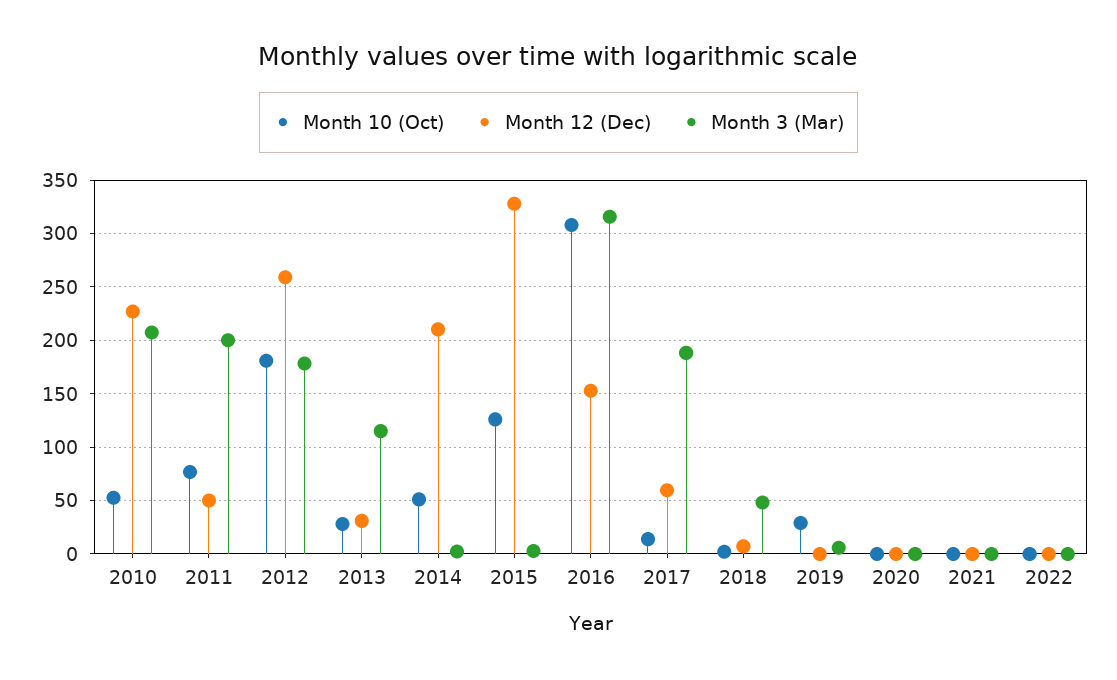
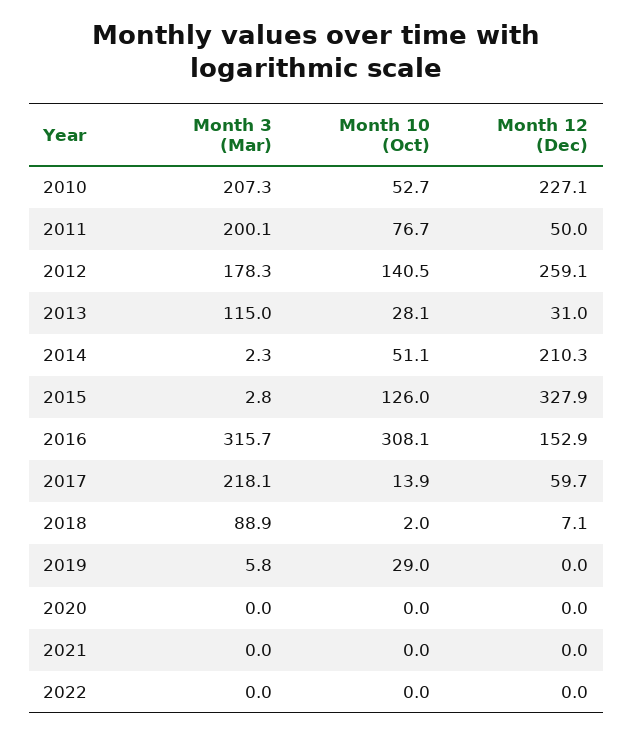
Month 10 (Oct), 2012: 180 -> 140.5
Month 3 (Mar), 2017: 190 -> 218.1
Month 3 (Mar), 2018: 50 -> 88.9

